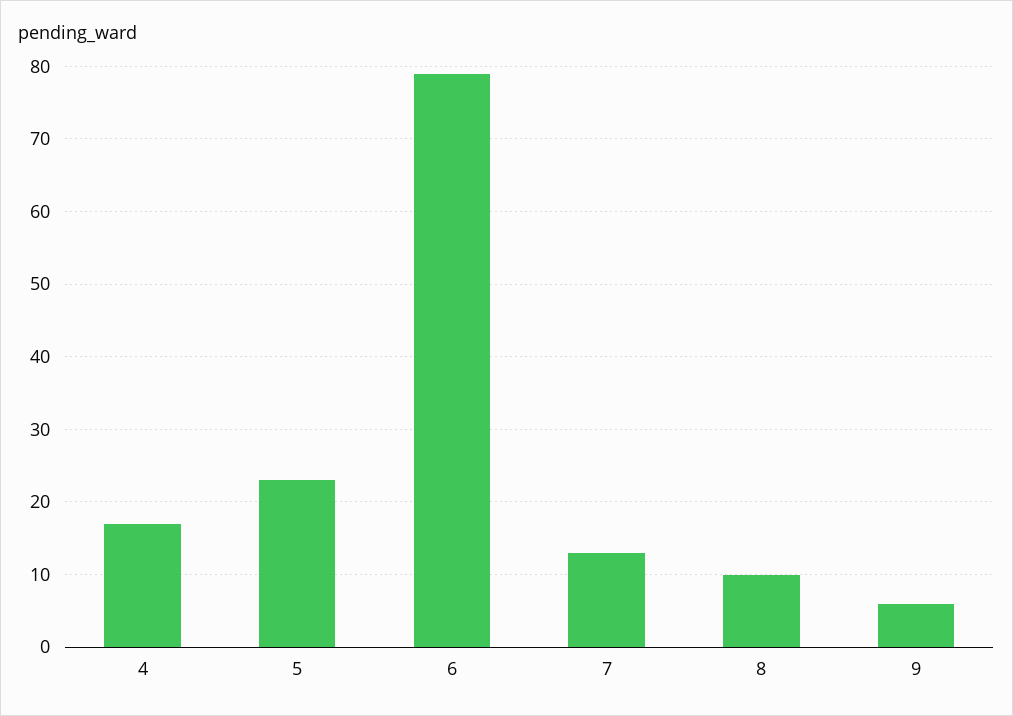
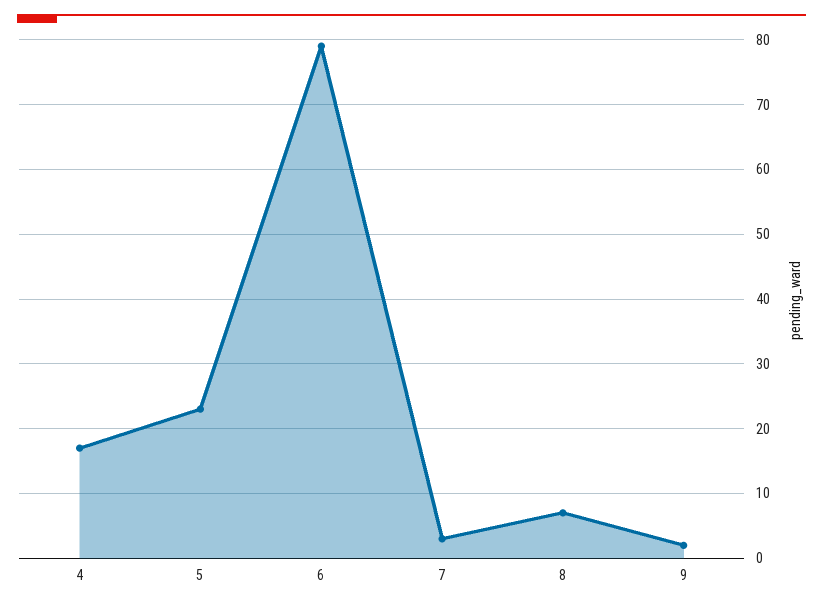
7: 13 -> 3
8: 10 -> 7
9: 6 -> 2

